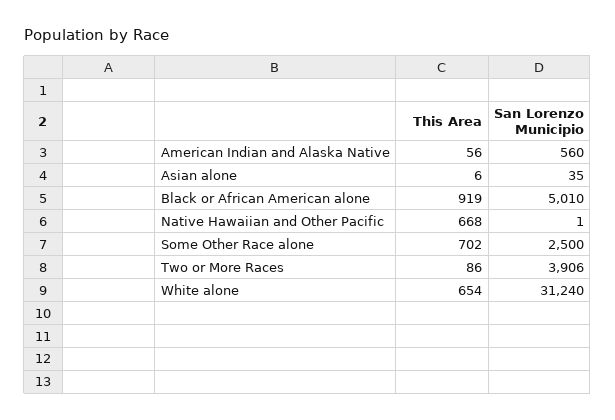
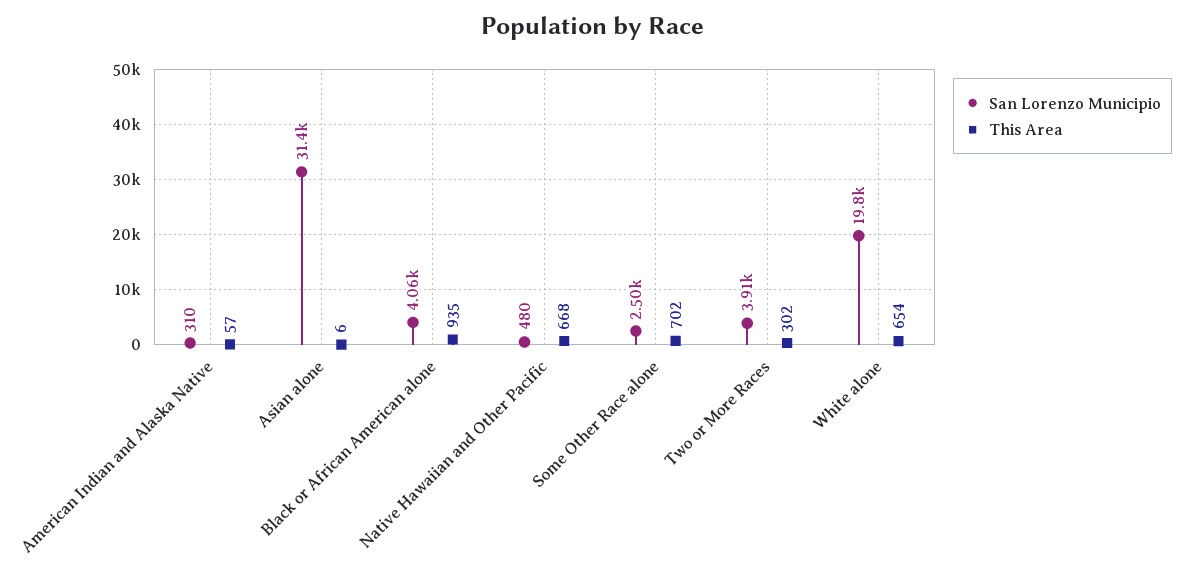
This Area, American Indian and Alaska Native: 56 -> 57
San Lorenzo Municipio, American Indian and Alaska Native: 560 -> 310
San Lorenzo Municipio, Asian alone: 35 -> 31400
This Area, Black or African American alone: 919 -> 935
San Lorenzo Municipio, Black or African American alone: 5010 -> 4060
San Lorenzo Municipio, Native Hawaiian and Other Pacific: 1 -> 480
This Area, Two or More Races: 86 -> 302
San Lorenzo Municipio, White alone: 31240 -> 19800

